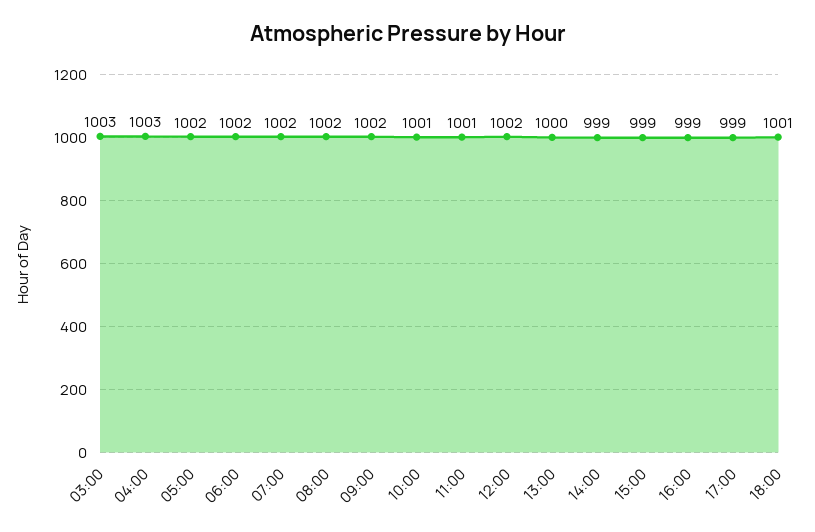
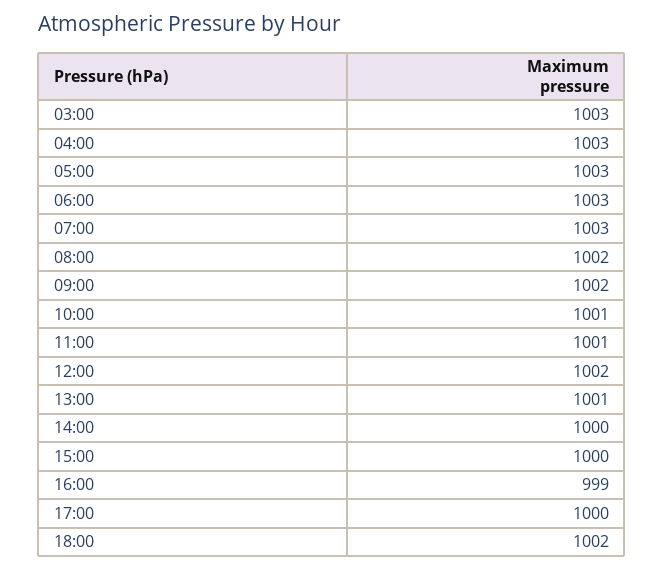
05:00: 1002 -> 1003
06:00: 1002 -> 1003
07:00: 1002 -> 1003
13:00: 1000 -> 1001
14:00: 999 -> 1000
15:00: 999 -> 1000
17:00: 999 -> 1000
18:00: 1001 -> 1002

